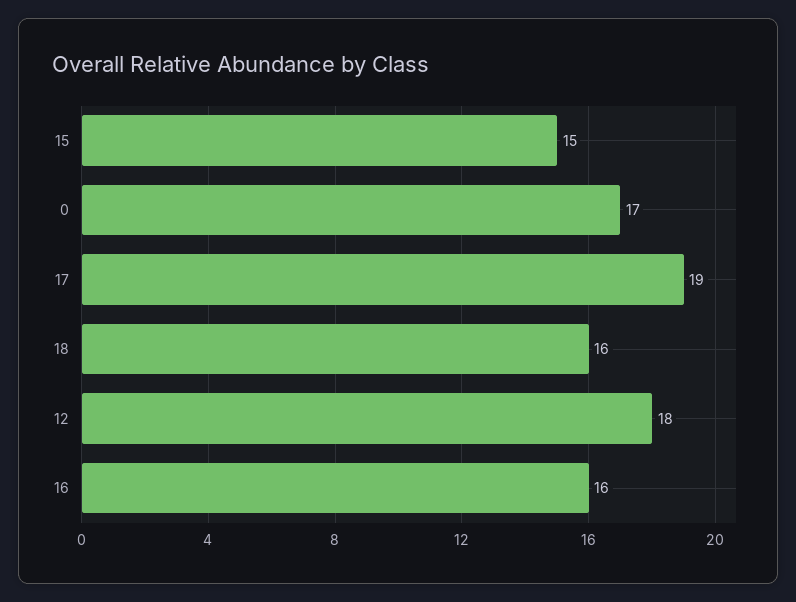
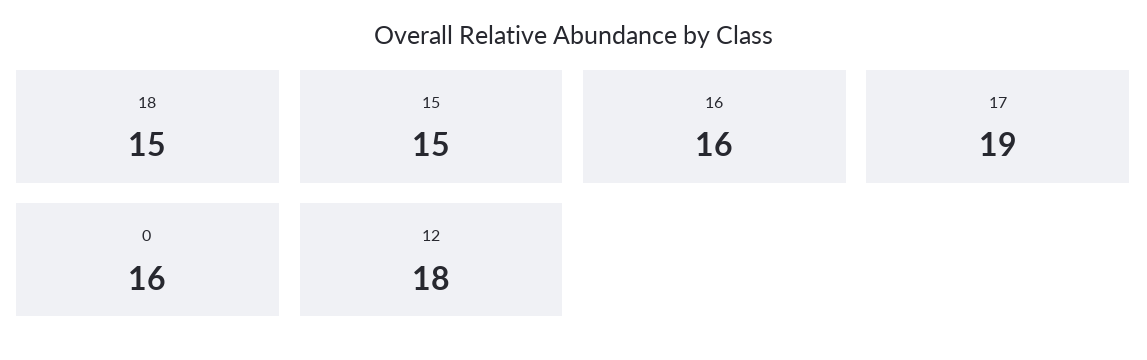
0: 17 -> 16
18: 16 -> 15

